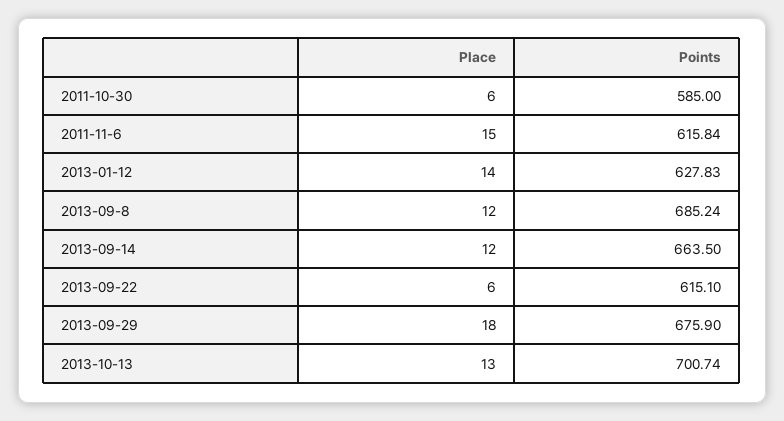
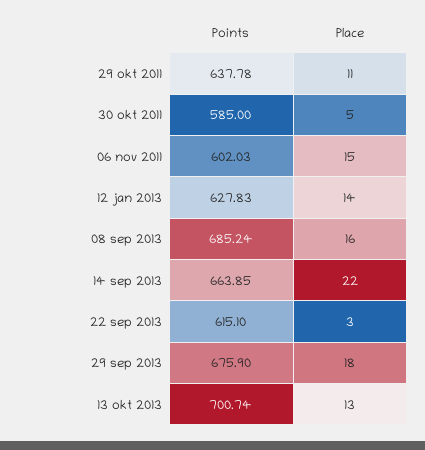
Place, 2011-10-30: 6 -> 5
Points, 2011-11-6: 615.84 -> 602.03
Place, 2013-09-8: 12 -> 16
Place, 2013-09-14: 12 -> 22
Points, 2013-09-14: 663.5 -> 663.85
Place, 2013-09-22: 6 -> 3
Points, 29 okt 2011: none -> 637.78
Place, 29 okt 2011: none -> 11

